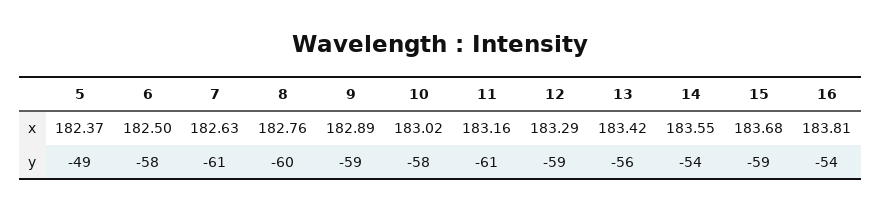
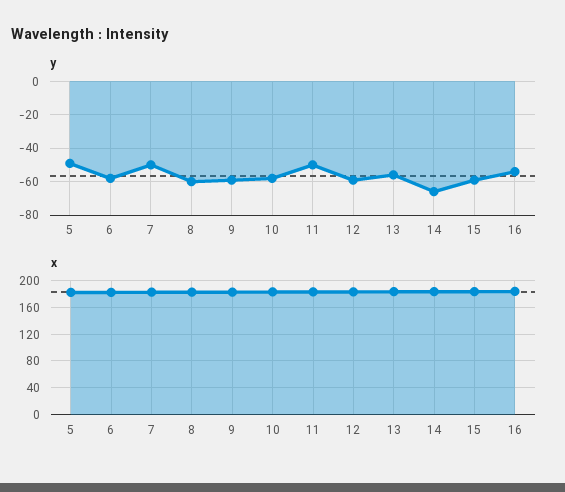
y, 7: -61 -> -50
y, 11: -61 -> -50
y, 14: -54 -> -65

